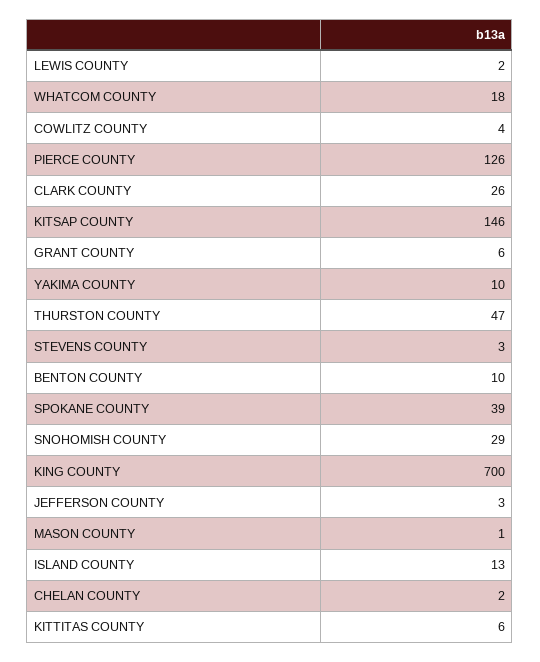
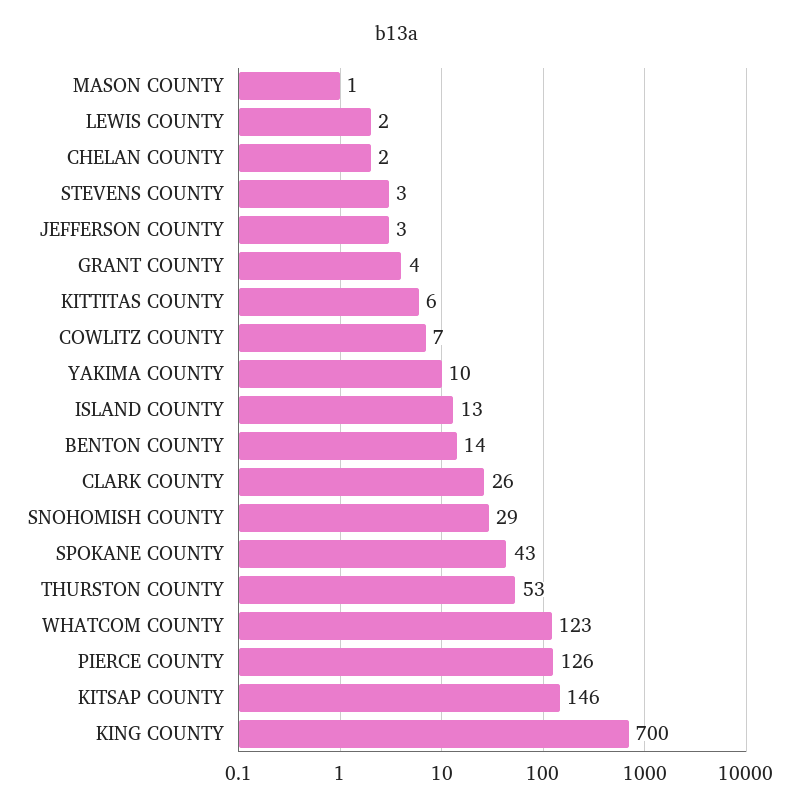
WHATCOM COUNTY: 18 -> 123
COWLITZ COUNTY: 4 -> 7
GRANT COUNTY: 6 -> 4
THURSTON COUNTY: 47 -> 53
BENTON COUNTY: 10 -> 14
SPOKANE COUNTY: 39 -> 43

